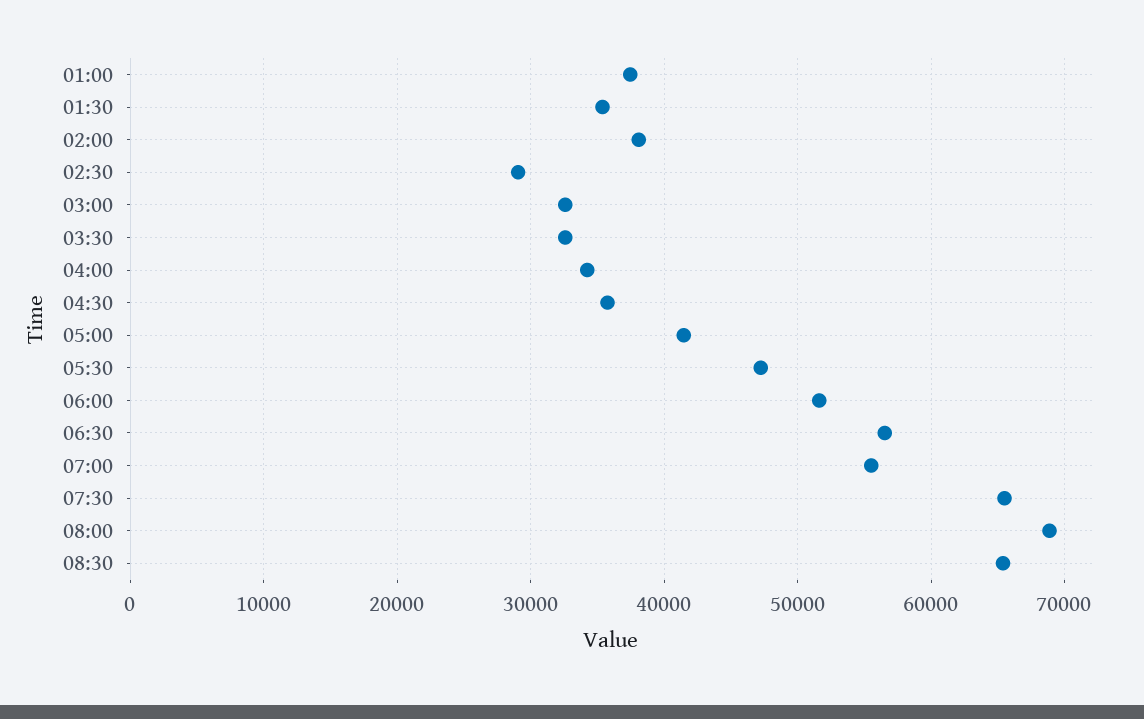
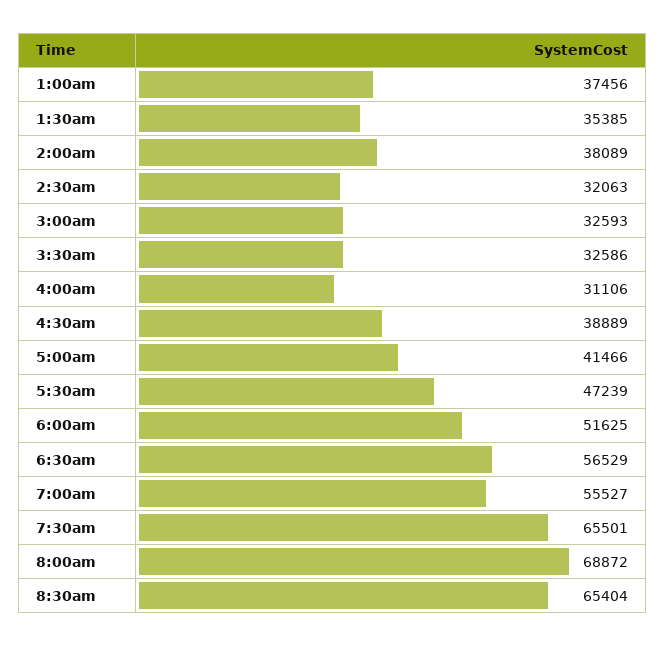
02:30: 29000 -> 32063
04:00: 34000 -> 31106
04:30: 36000 -> 38889

